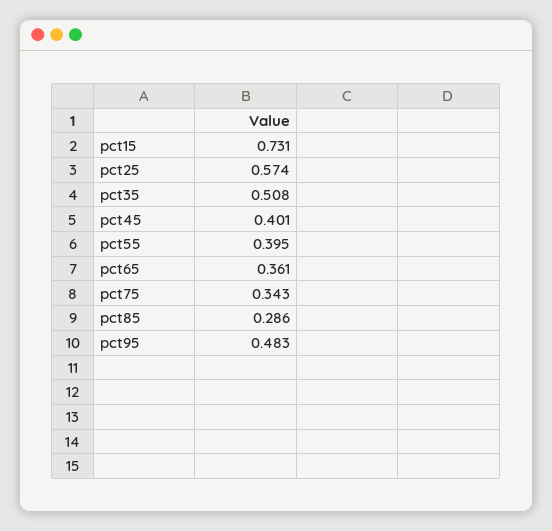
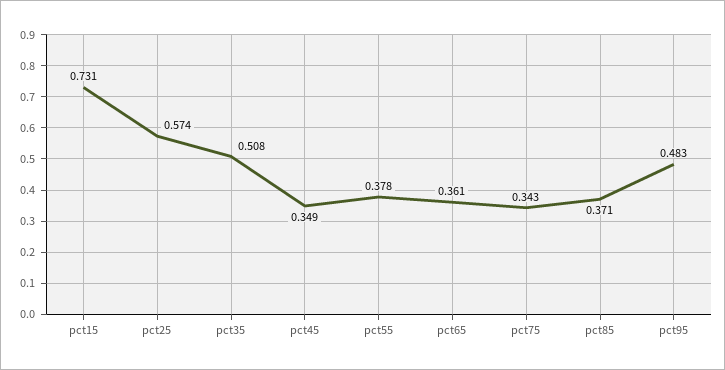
pct45: 0.401 -> 0.349
pct55: 0.395 -> 0.378
pct85: 0.286 -> 0.371

